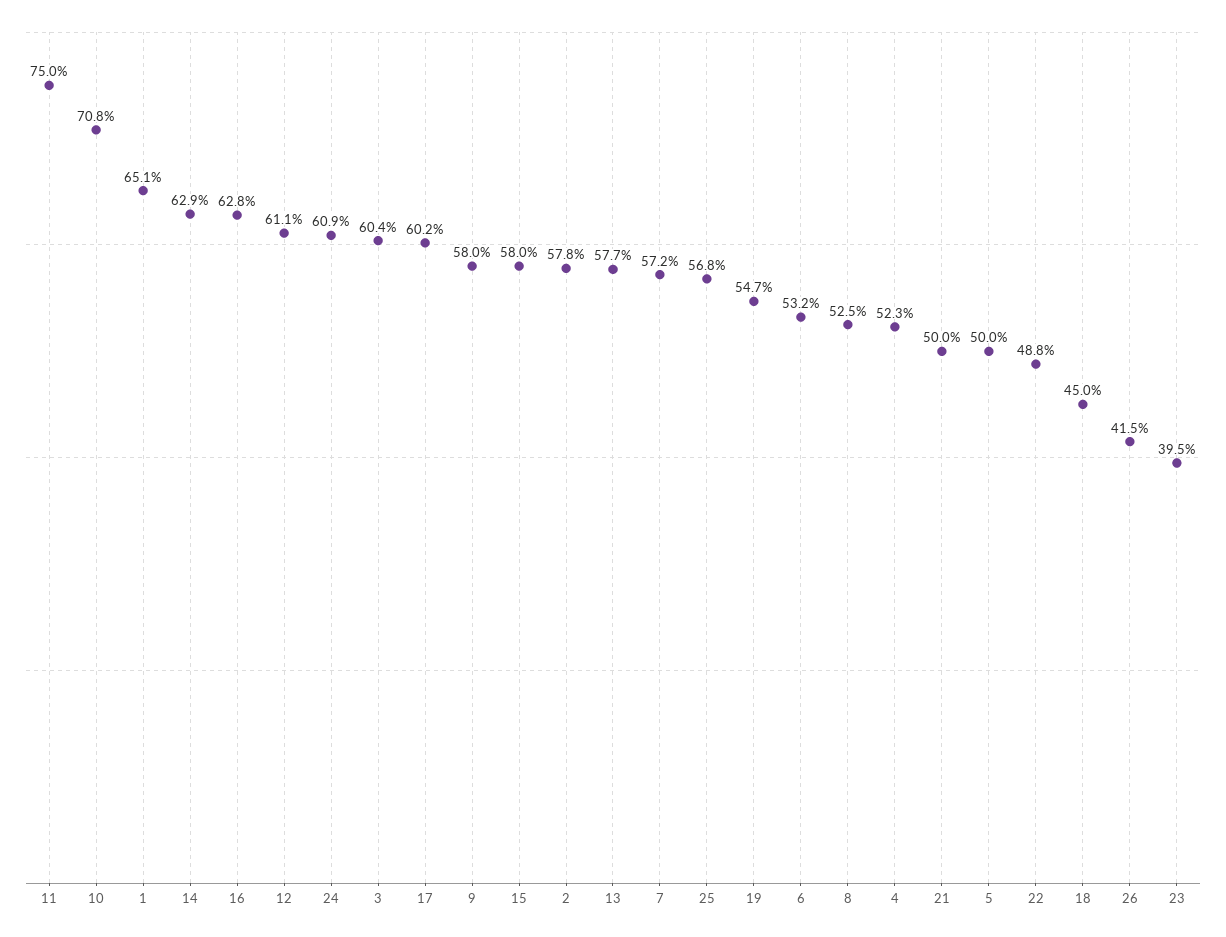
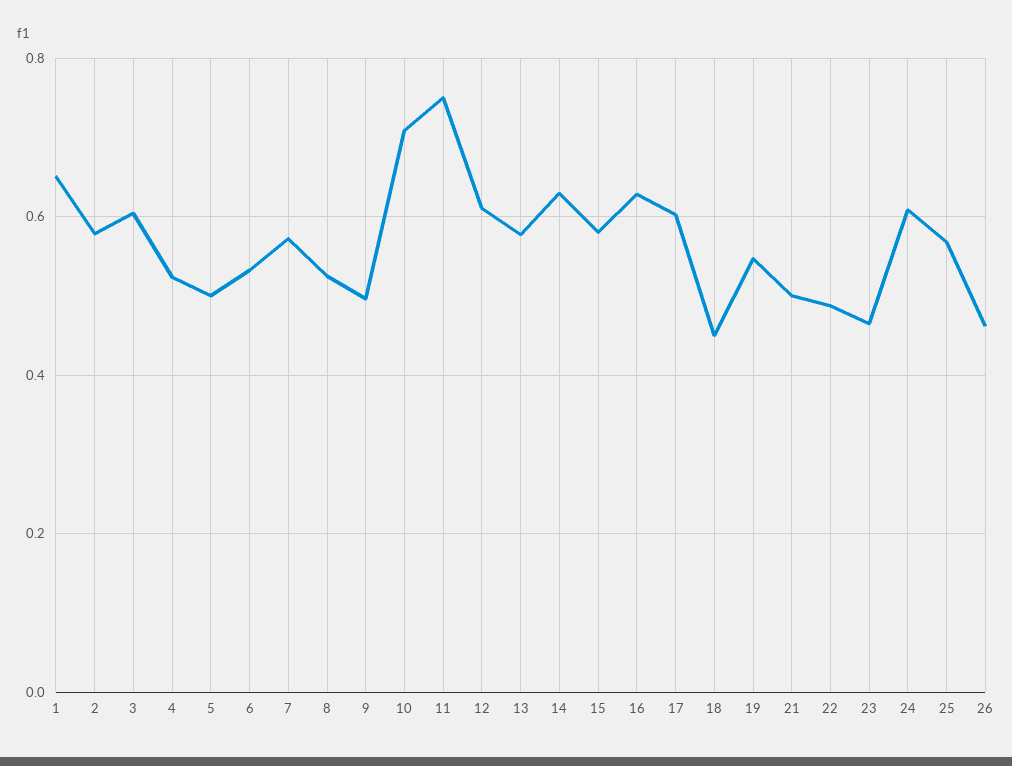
9: 0.58 -> 0.5
26: 0.415 -> 0.46
23: 0.395 -> 0.46

